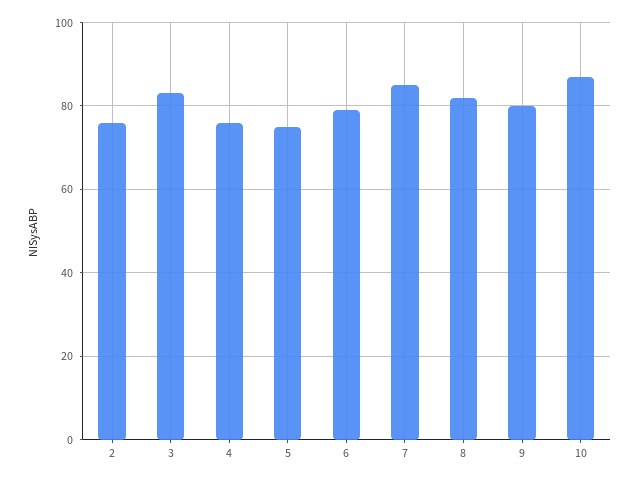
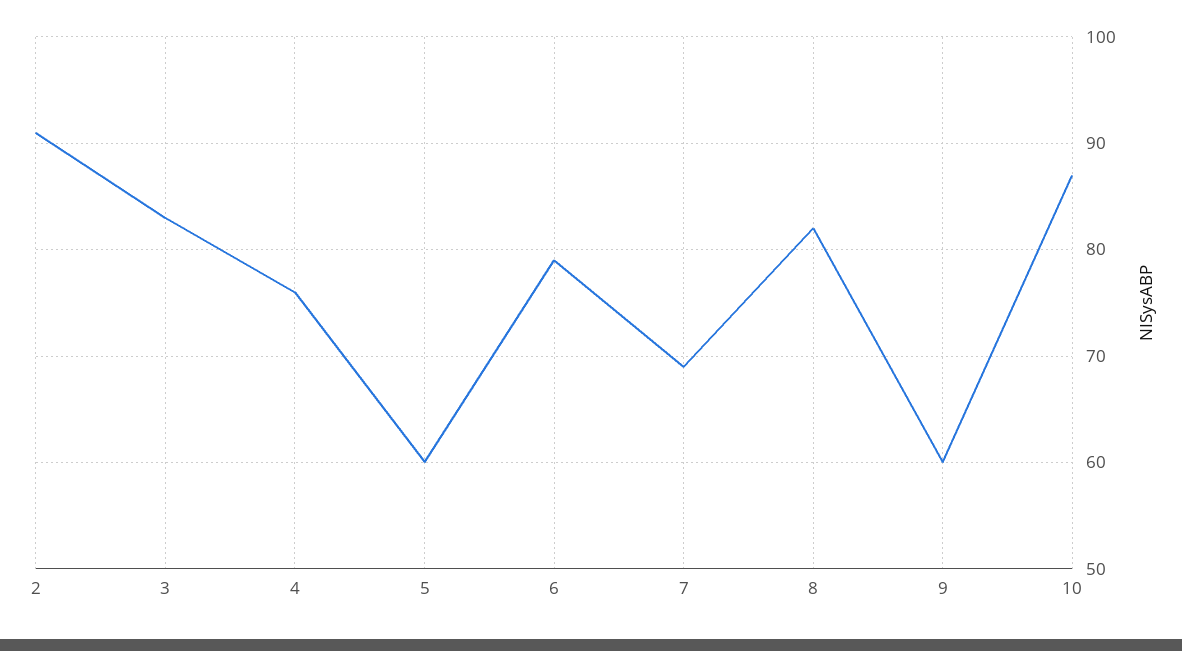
2: 75 -> 91
5: 75 -> 60
7: 85 -> 69
9: 80 -> 60

